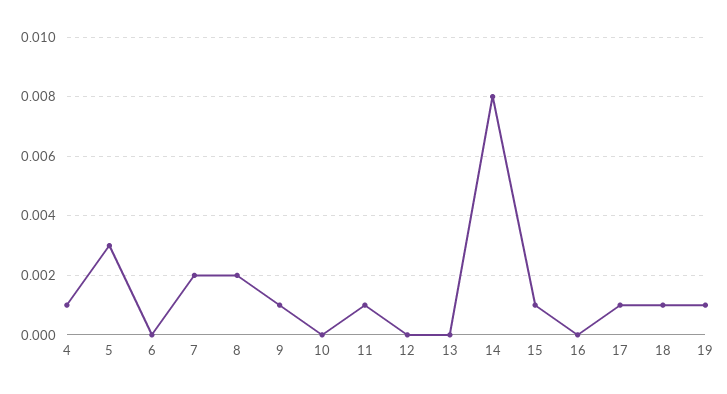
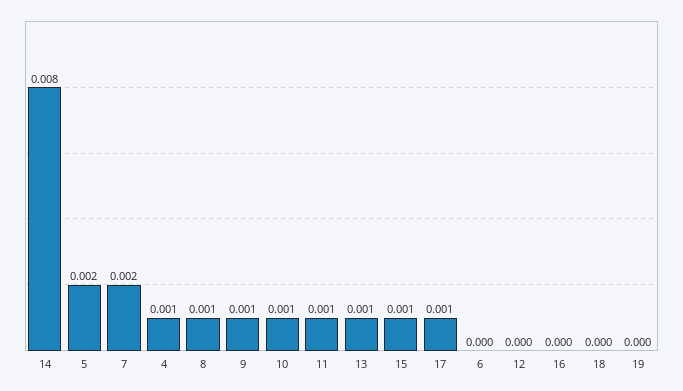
5: 0.003 -> 0.002
8: 0.002 -> 0.001
10: 0 -> 0.001
13: 0 -> 0.001
18: 0.001 -> 0
19: 0.001 -> 0

